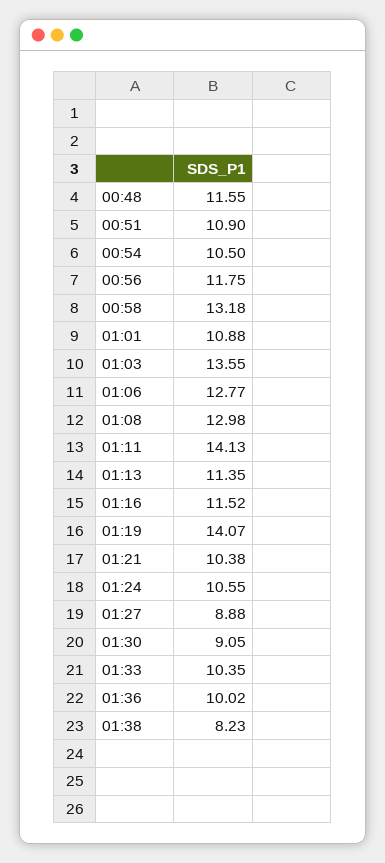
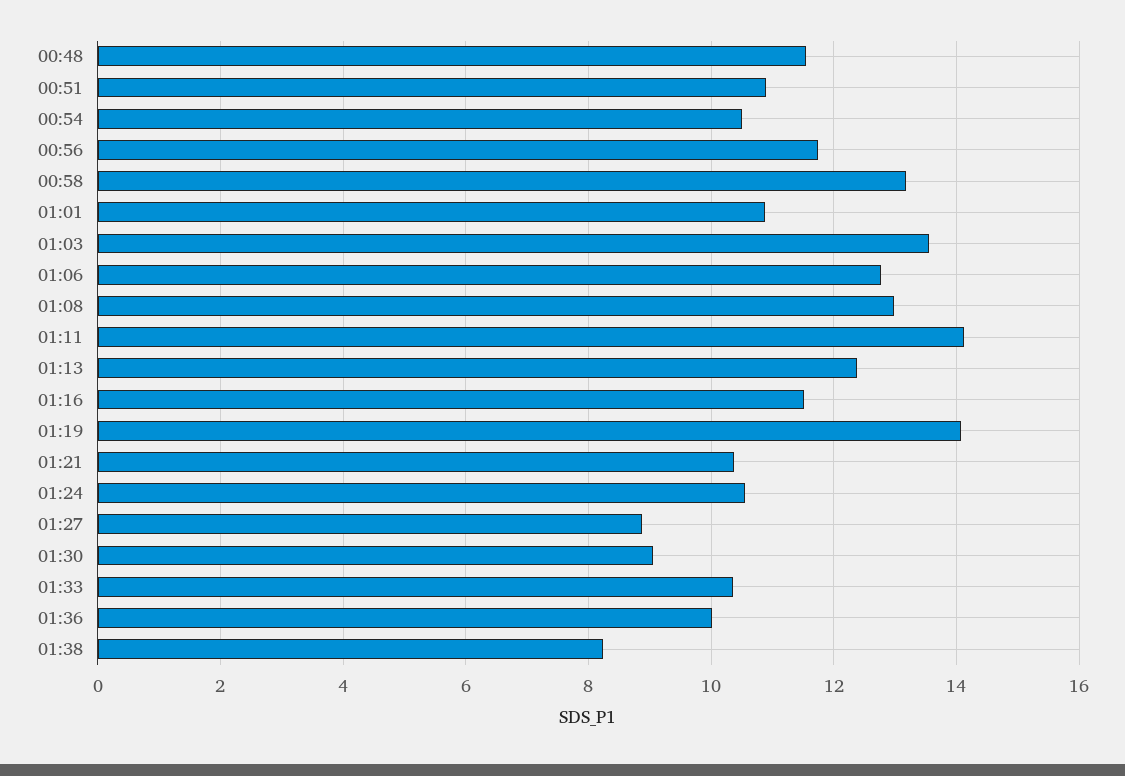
01:13: 11.35 -> 12.4

